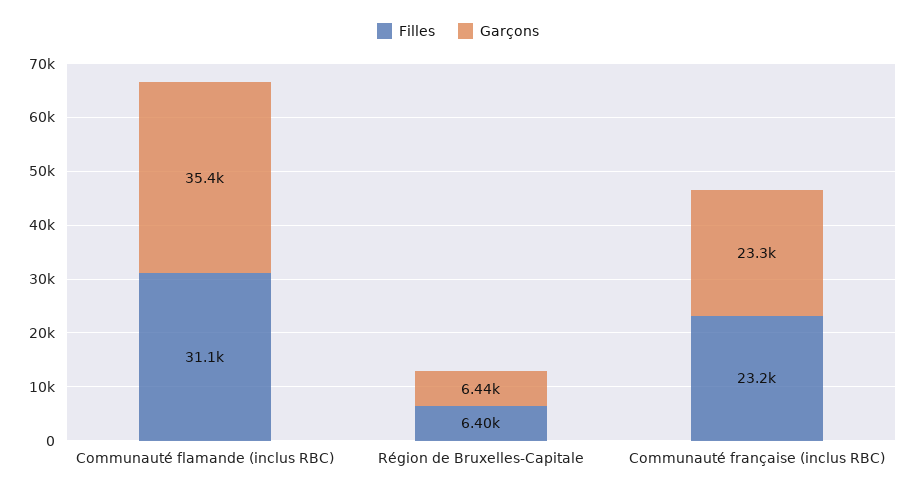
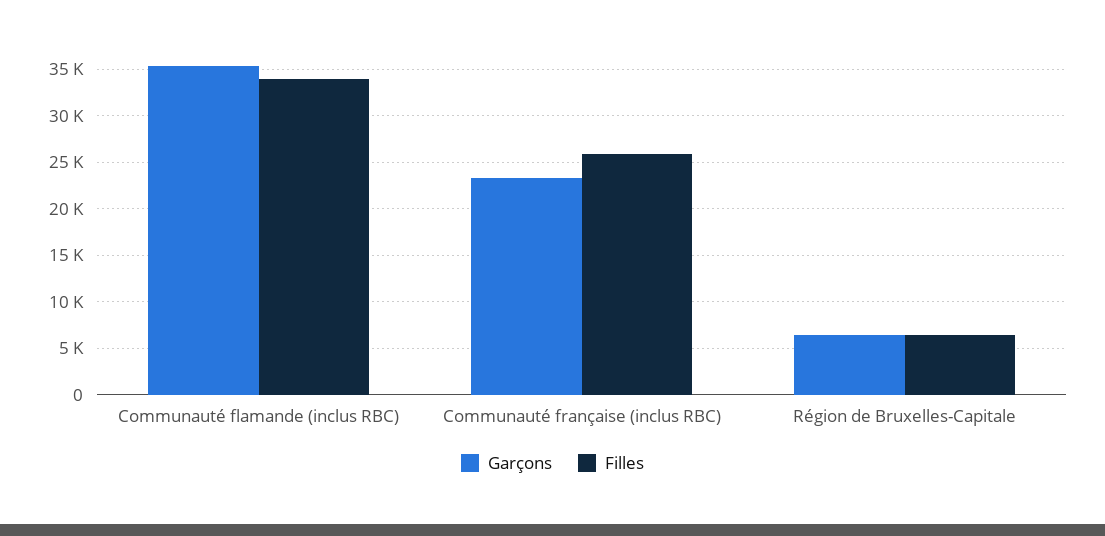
Filles, Communauté flamande (inclus RBC): 31100 -> 34000
Filles, Communauté française (inclus RBC): 23200 -> 26000

